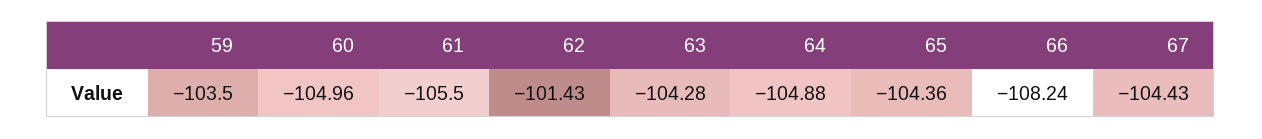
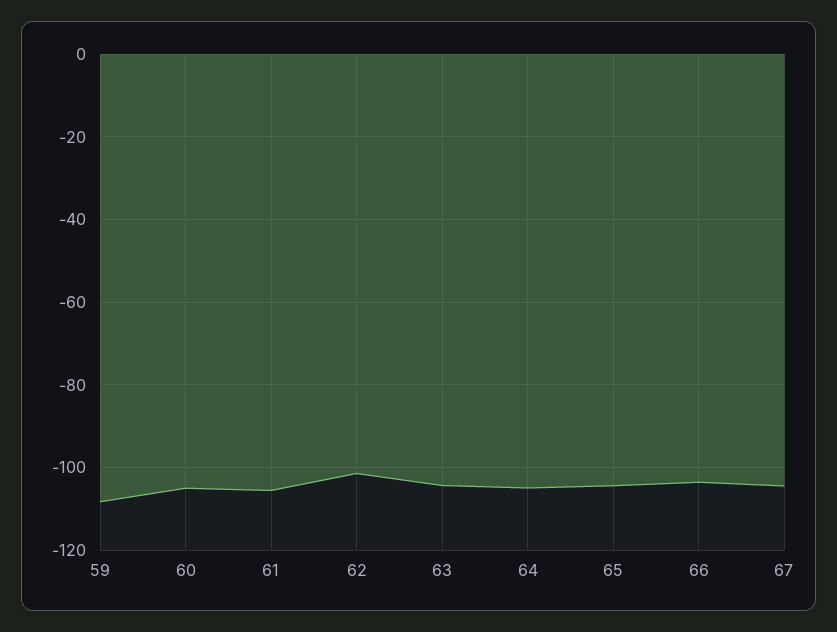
59: -103.5 -> -108
66: -108.24 -> -104

